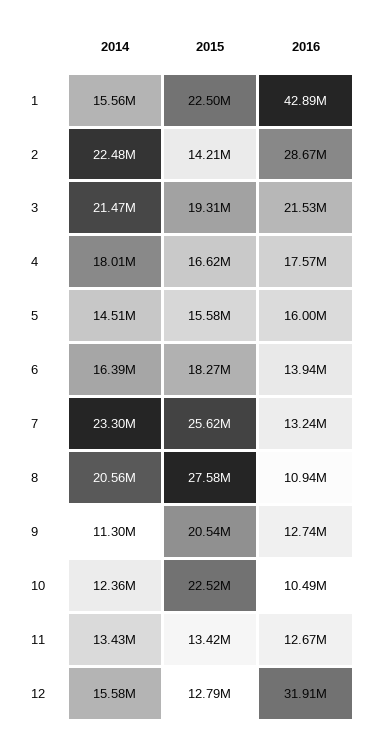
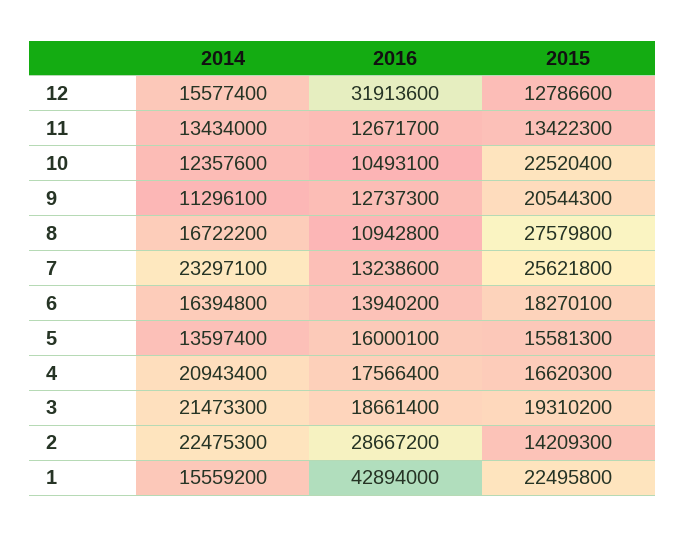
2016, 3: 21530000 -> 18661400
2014, 4: 18010000 -> 20943400
2014, 5: 14510000 -> 13597400
2014, 8: 20560000 -> 16722200

